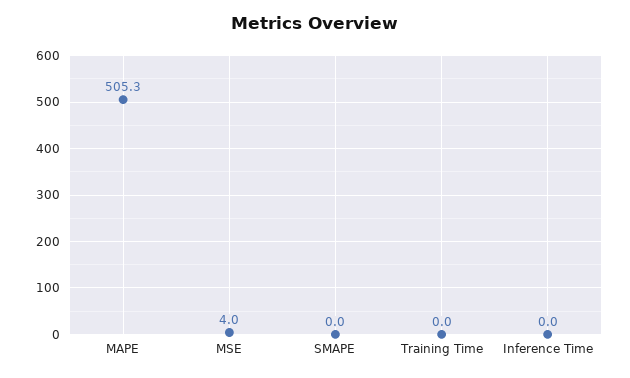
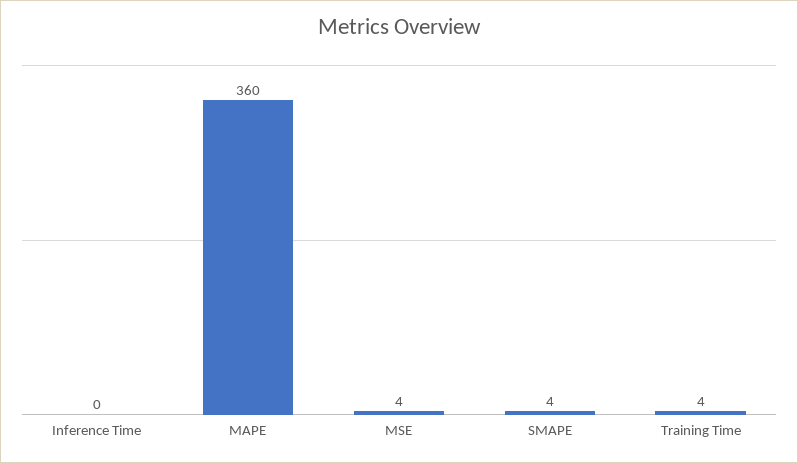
MAPE: 505.3 -> 360
SMAPE: 0 -> 4
Training Time: 0 -> 4

